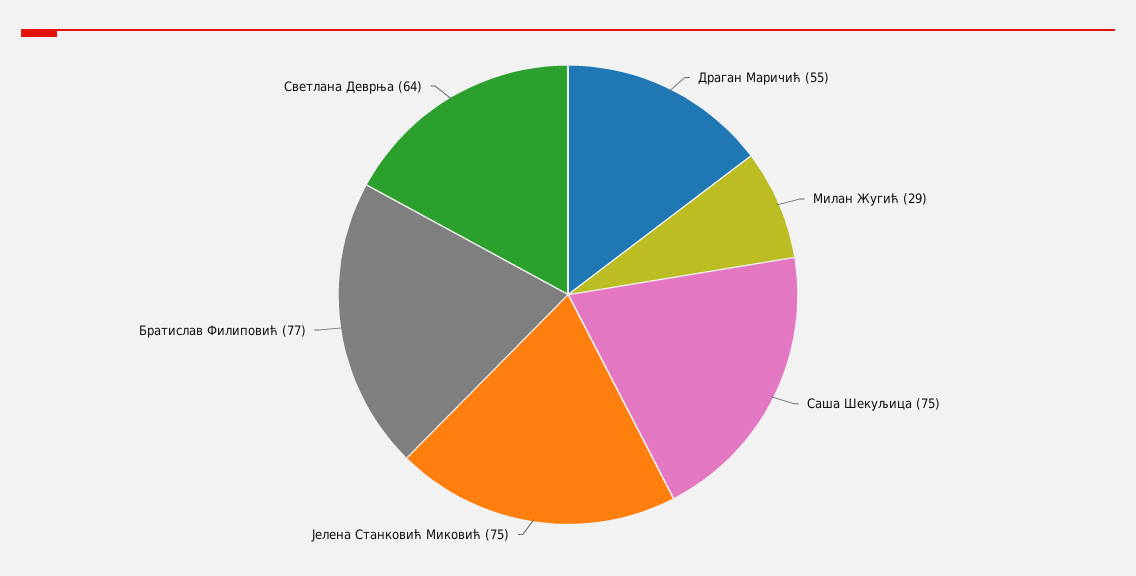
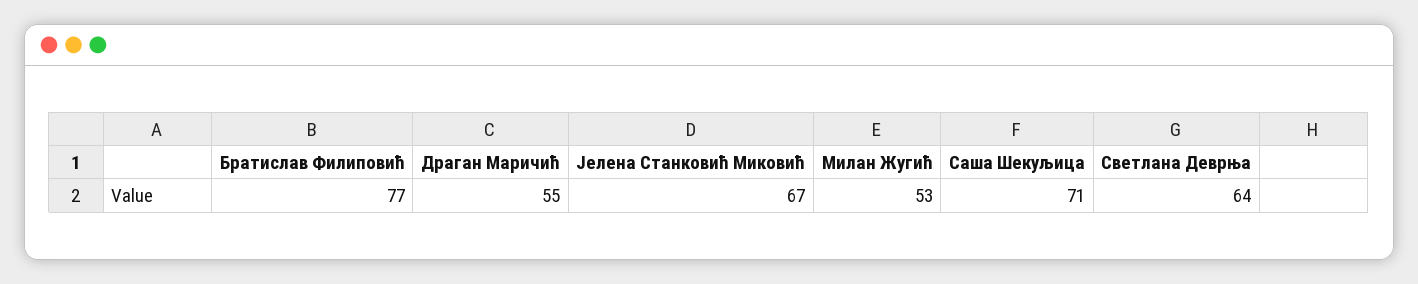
Милан Жугић: 29 -> 53
Саша Шекуљица: 75 -> 71
Јелена Станковић Миковић: 75 -> 67

